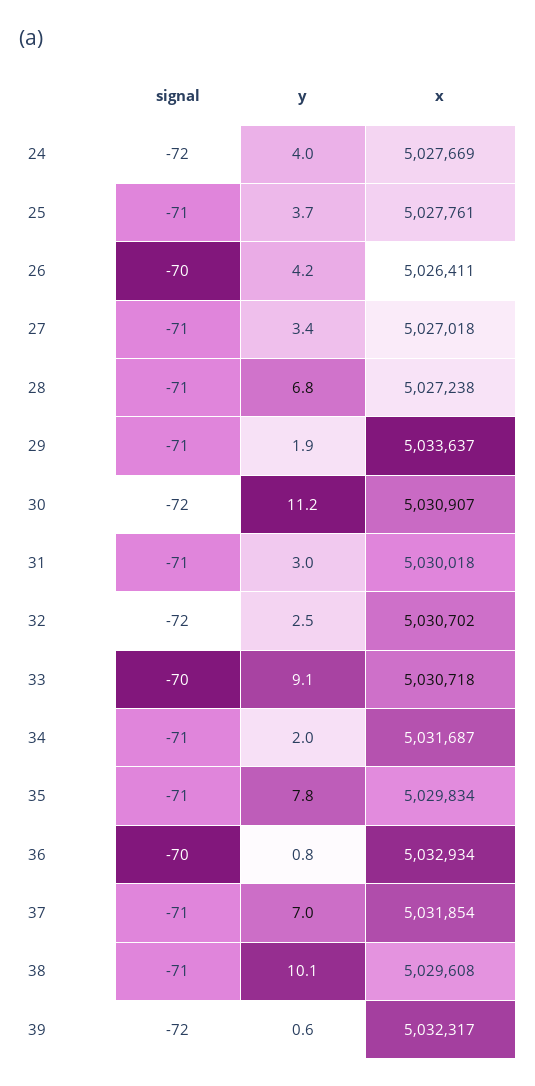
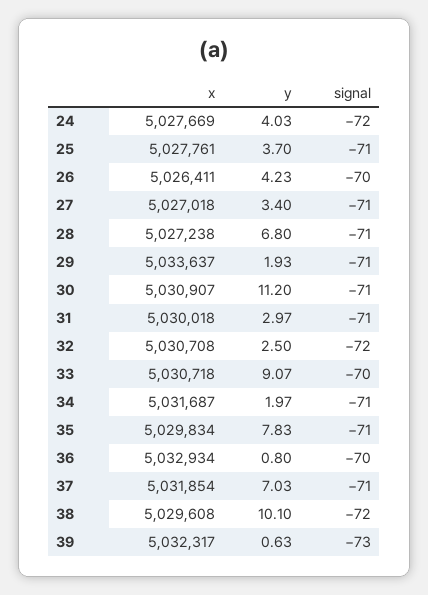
signal, 30: -72 -> -71
x, 32: 5030702 -> 5030708
signal, 38: -71 -> -72
signal, 39: -72 -> -73

